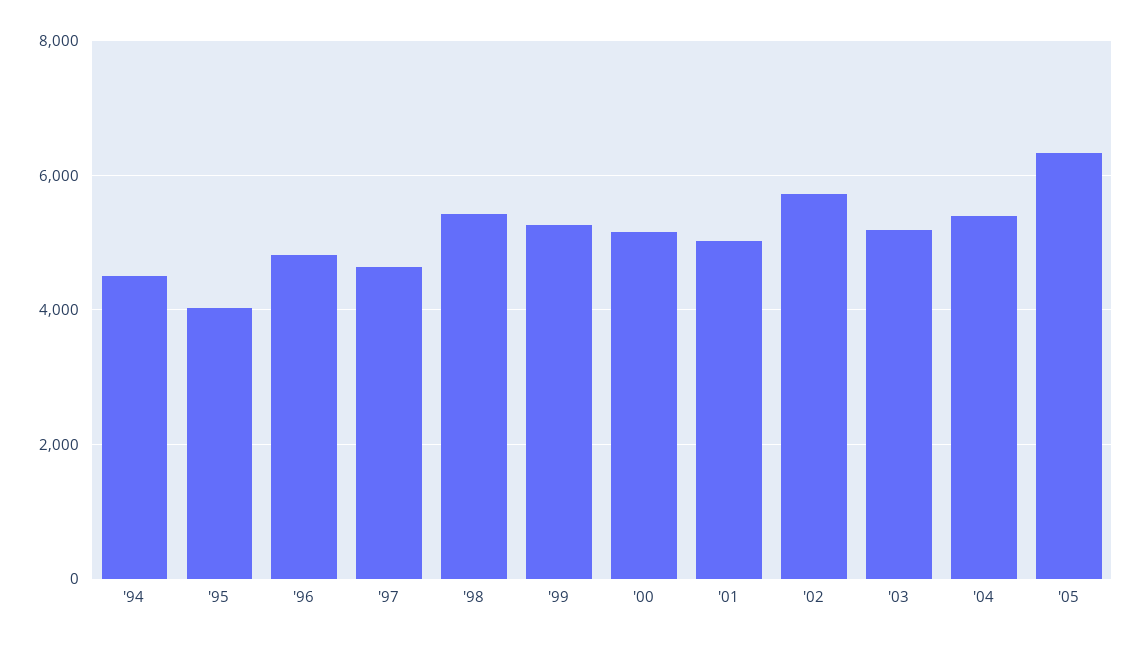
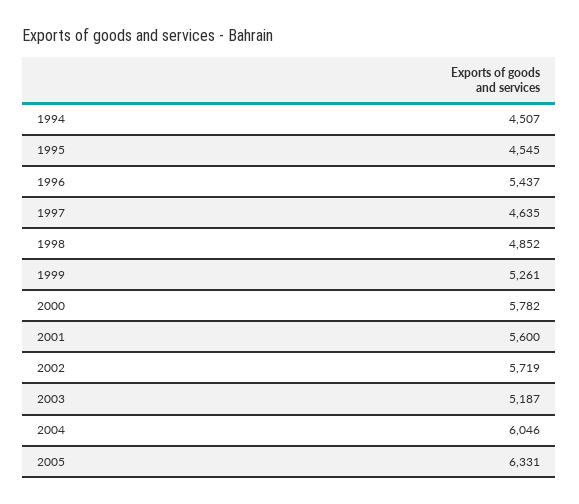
'95: 4000 -> 4545
'96: 4800 -> 5437
'98: 5400 -> 4852
'00: 5200 -> 5782
'01: 5000 -> 5600
'04: 5400 -> 6046

